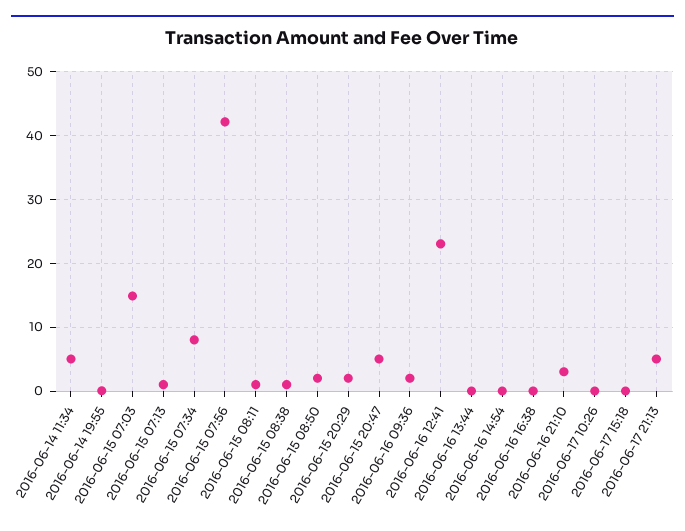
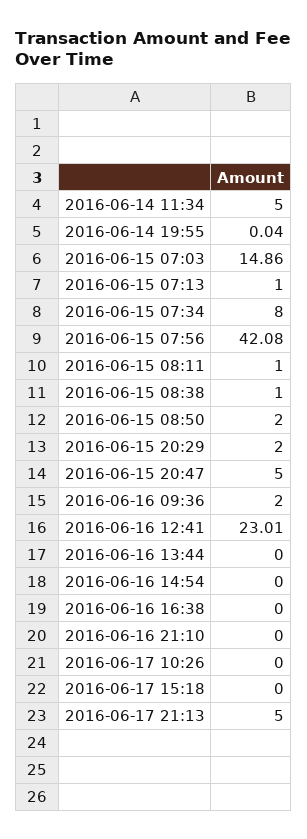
2016-06-16 21:10: 3 -> 0

